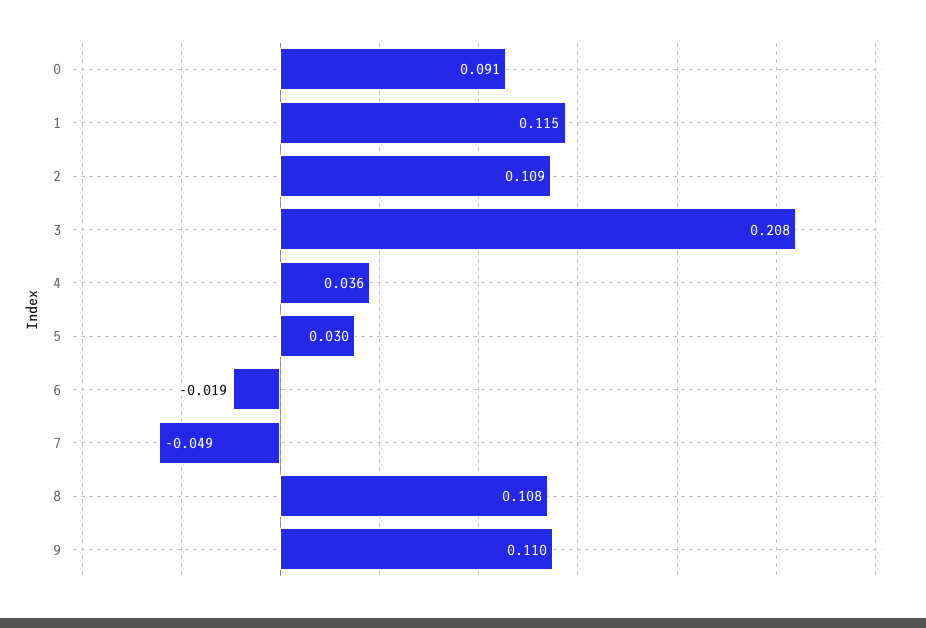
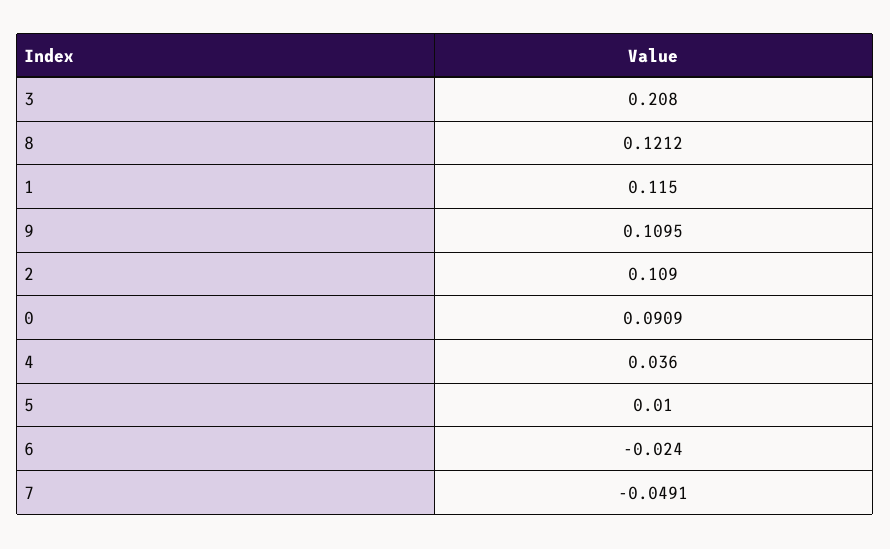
5: 0.03 -> 0.01
6: -0.019 -> -0.024
8: 0.108 -> 0.1212

